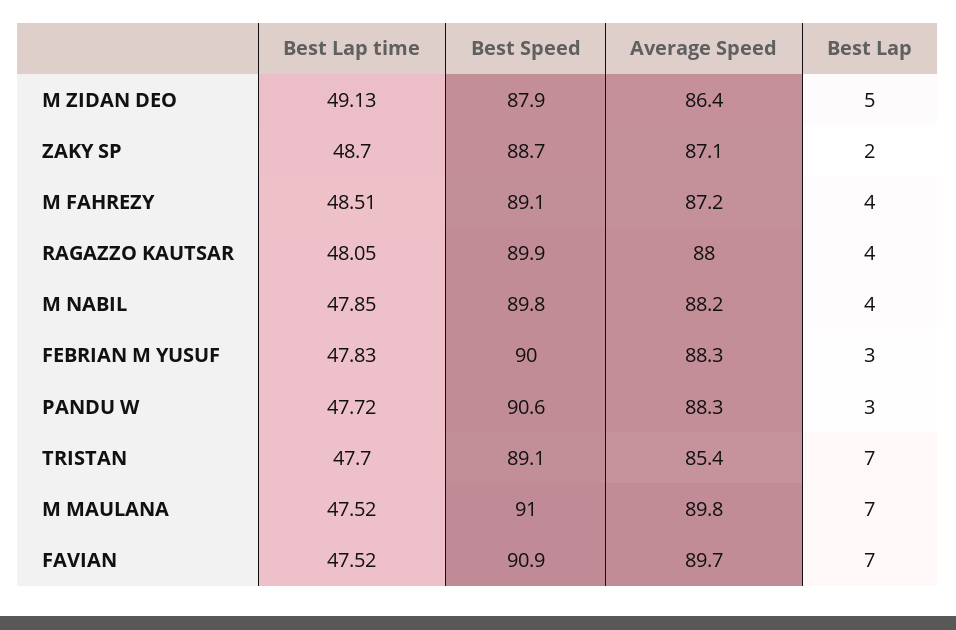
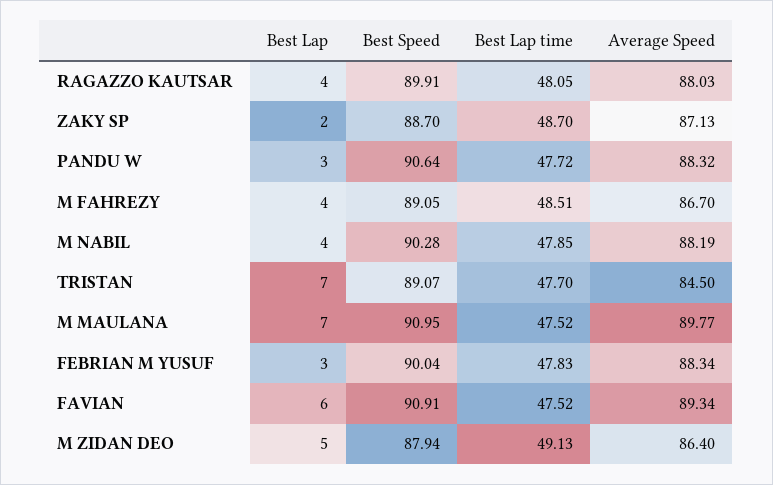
Average Speed, M FAHREZY: 87.2 -> 86.7
Best Speed, M NABIL: 89.8 -> 90.28
Average Speed, TRISTAN: 85.4 -> 84.5
Average Speed, FAVIAN: 89.7 -> 89.34
Best Lap, FAVIAN: 7 -> 6

